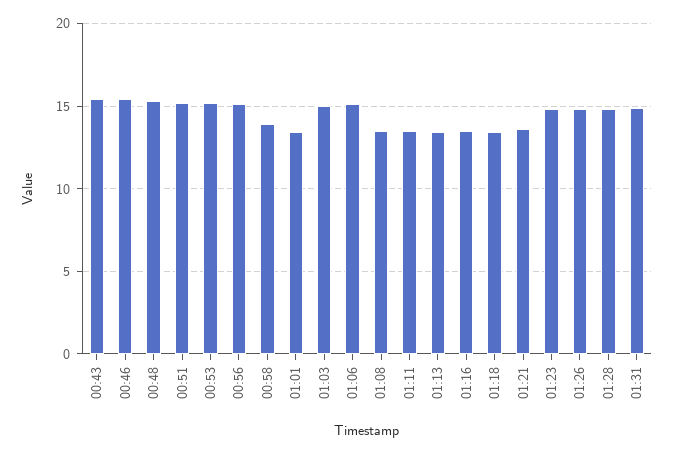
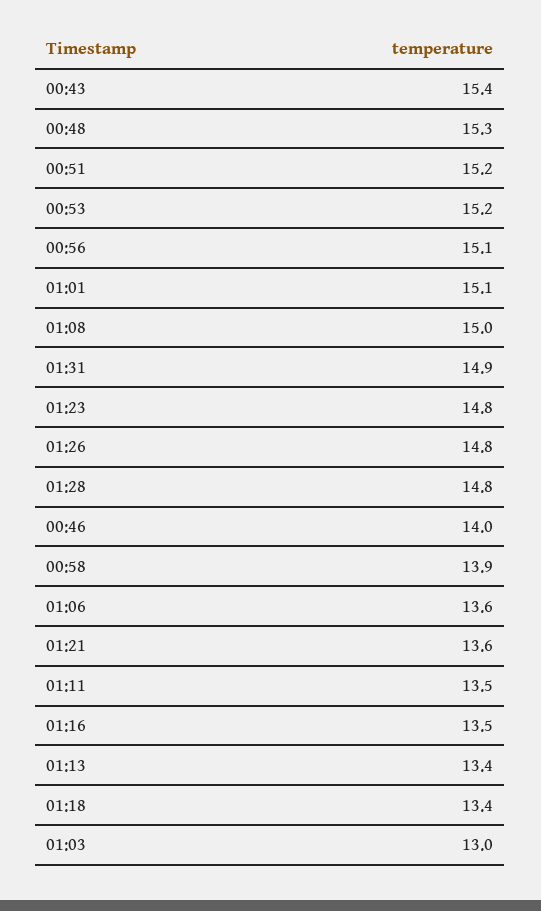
00:46: 15.5 -> 14
01:01: 13.5 -> 15.1
01:03: 15 -> 13
01:06: 15 -> 13.6
01:08: 13.5 -> 15

